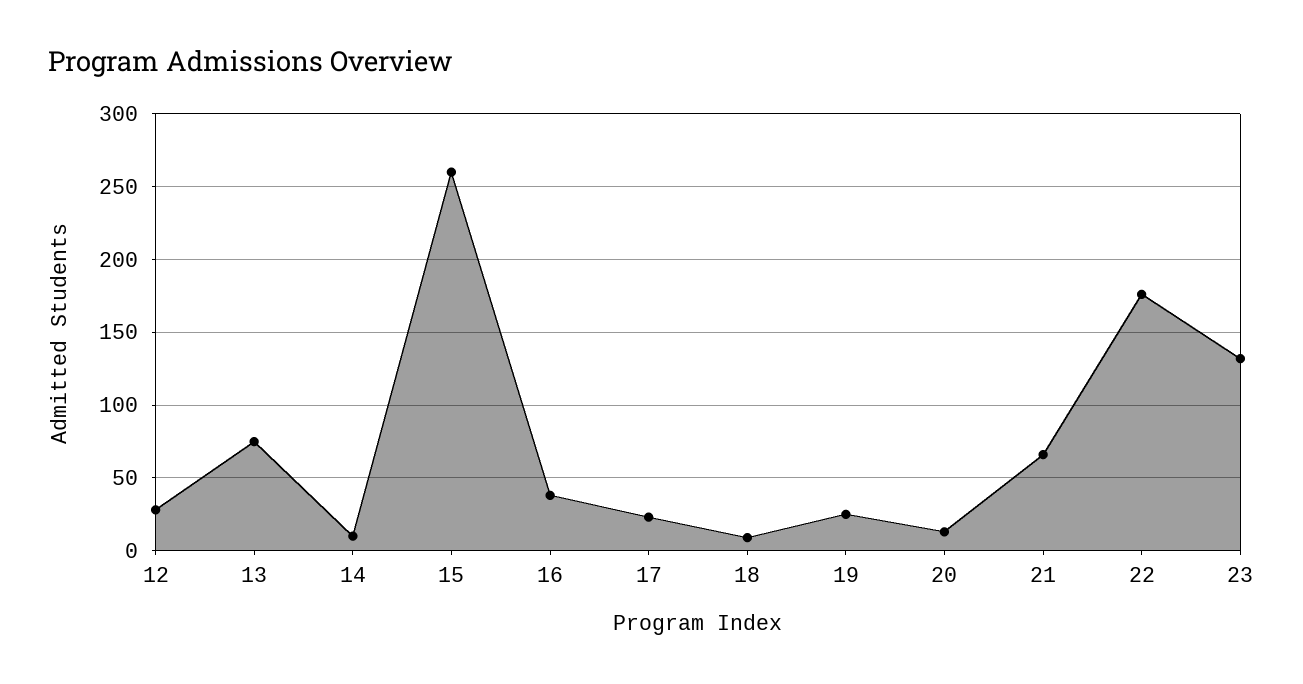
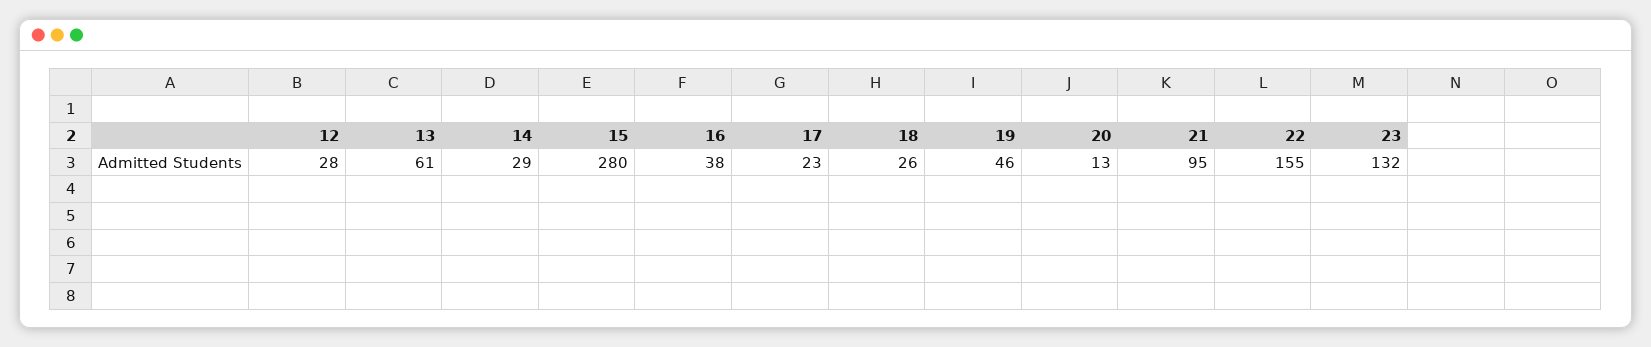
13: 75 -> 61
14: 10 -> 29
15: 260 -> 280
18: 10 -> 26
19: 25 -> 46
21: 65 -> 95
22: 175 -> 155

